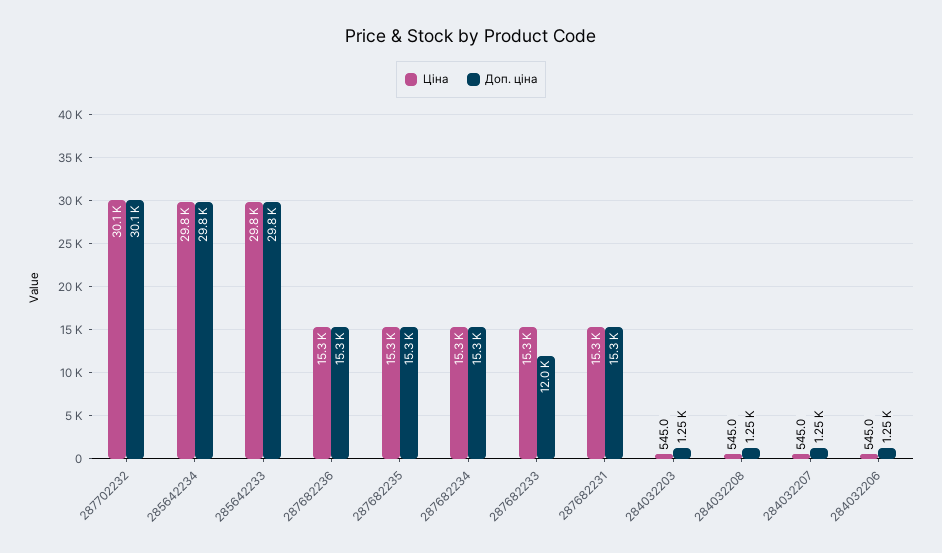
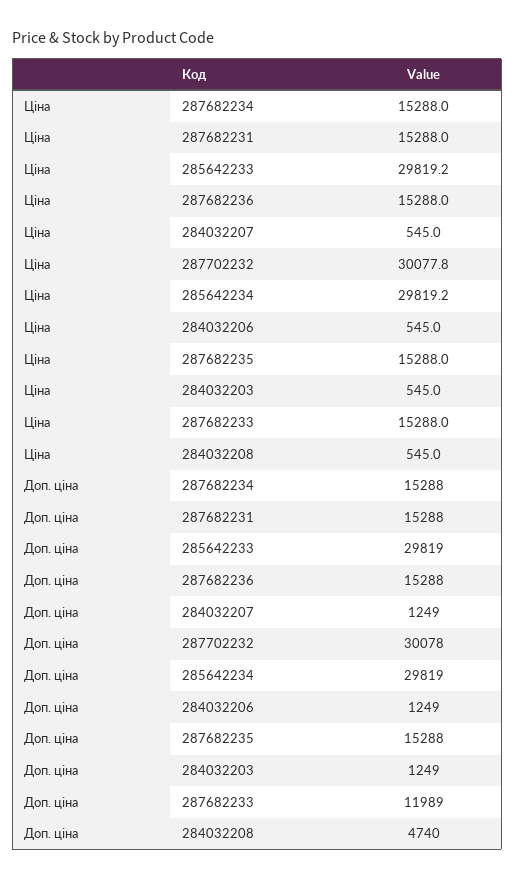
Доп. ціна, 284032208: 1250 -> 4740

